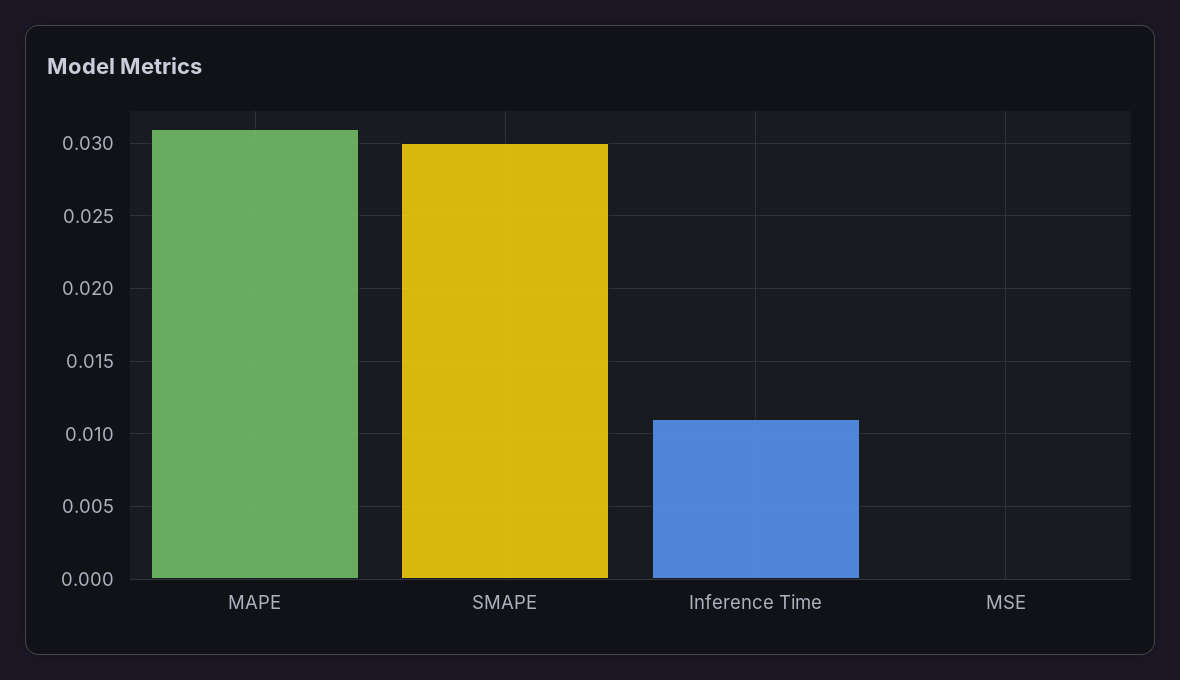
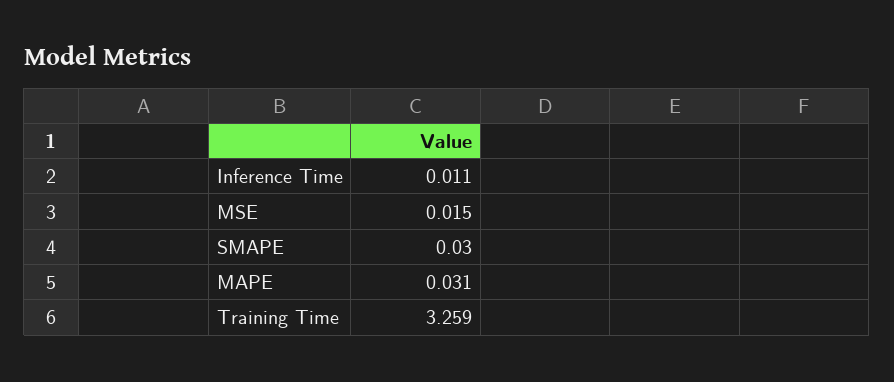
MSE: 0 -> 0.015
Training Time: none -> 3.259

